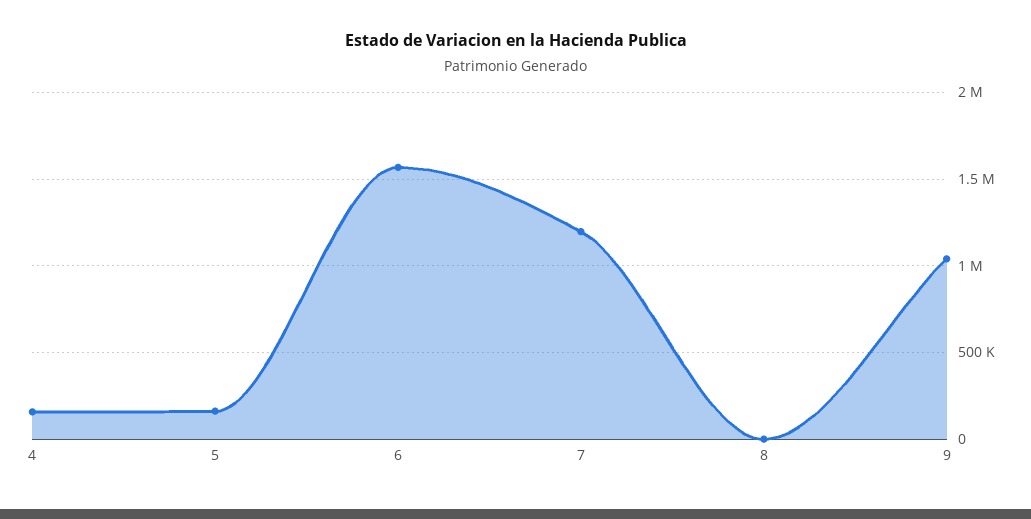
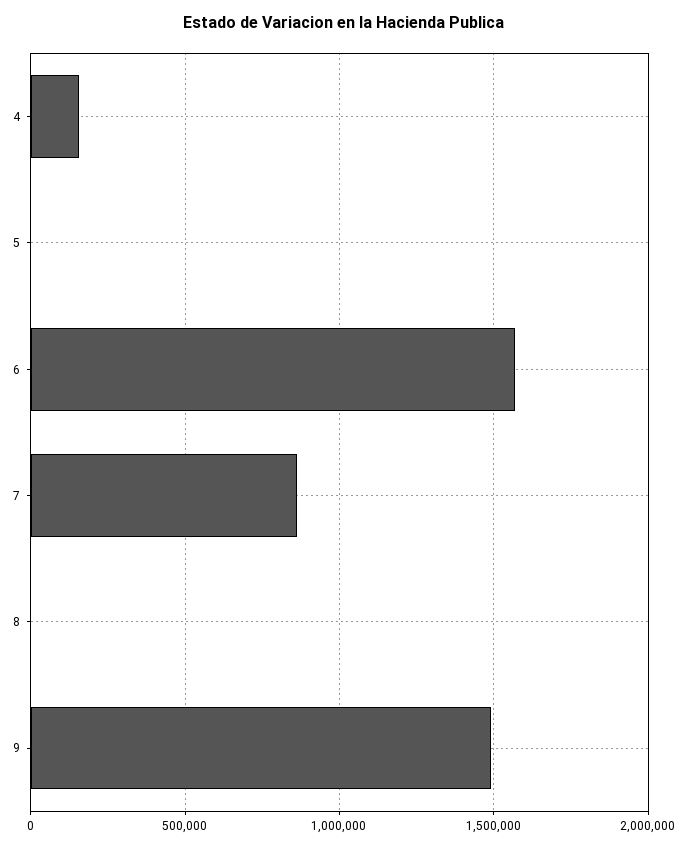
5: 150000 -> 0
7: 1200000 -> 850000
9: 1050000 -> 1500000

